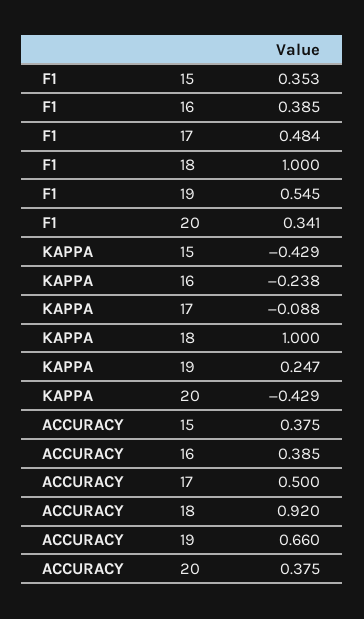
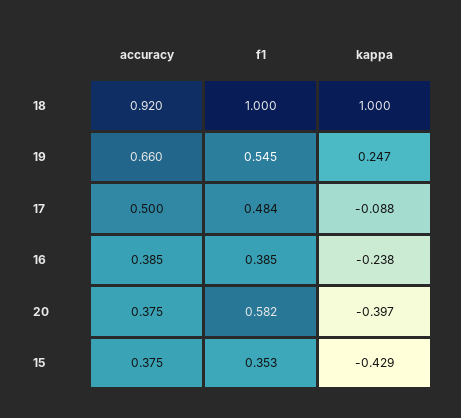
F1, 20: 0.341 -> 0.582
KAPPA, 20: -0.429 -> -0.397

